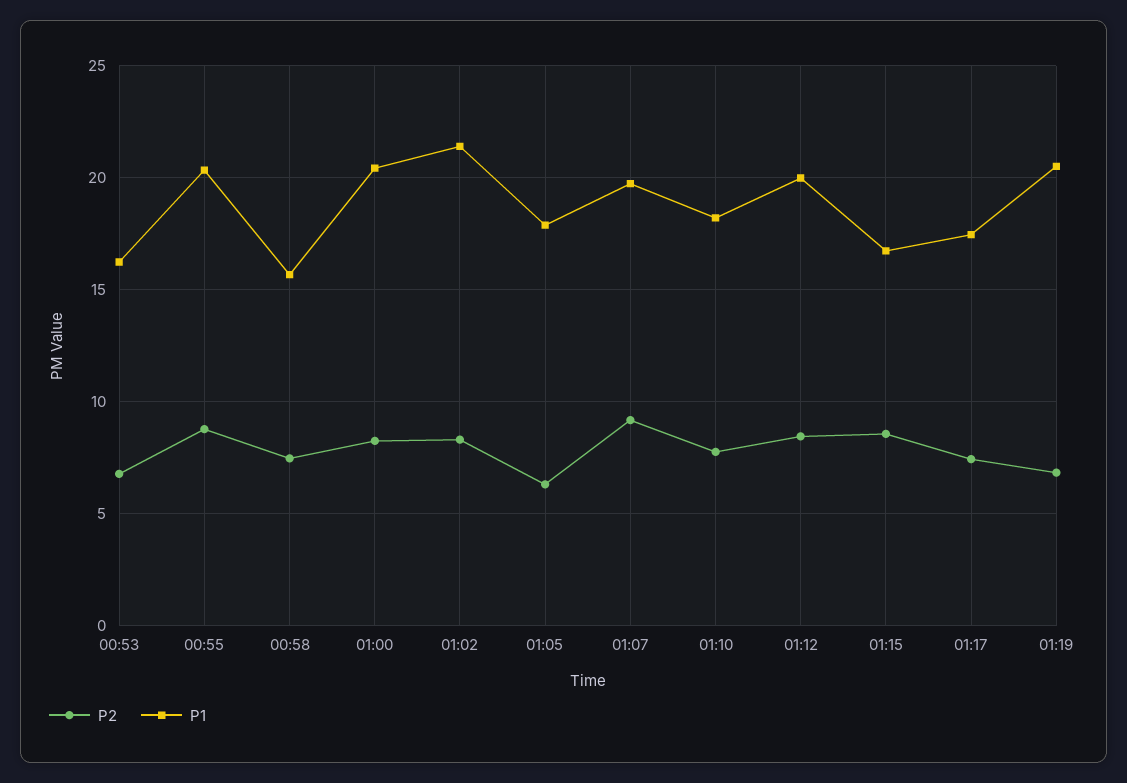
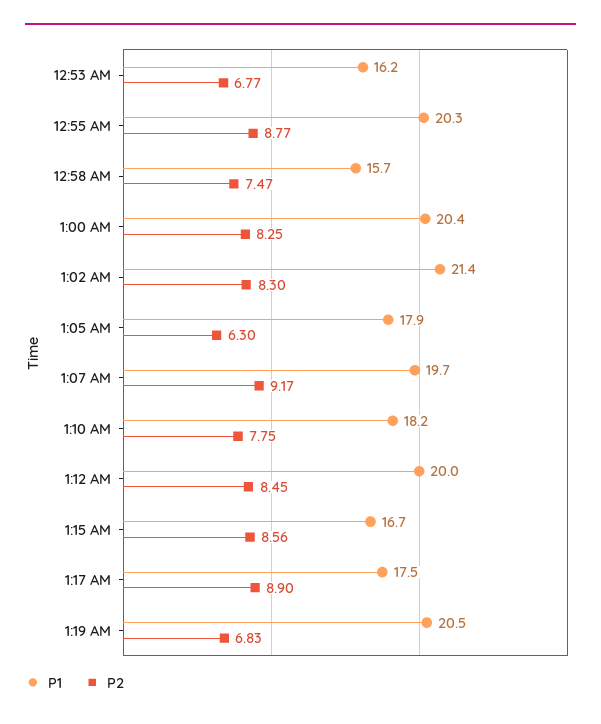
P2, 01:17: 7.5 -> 8.9

